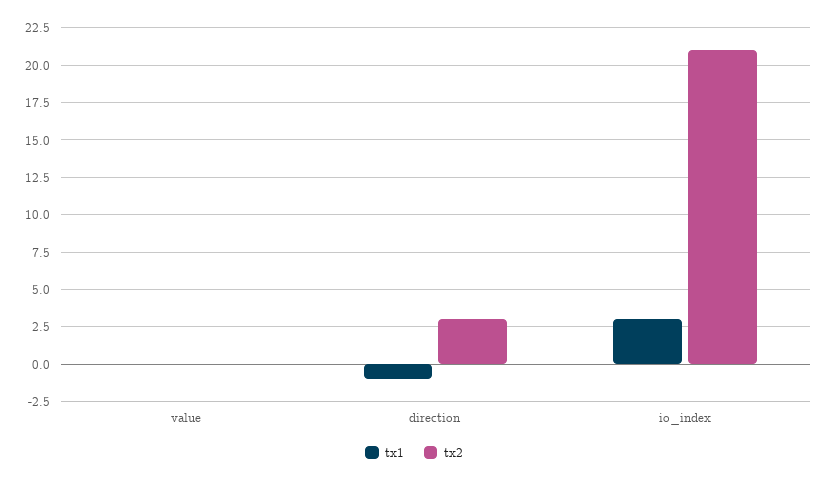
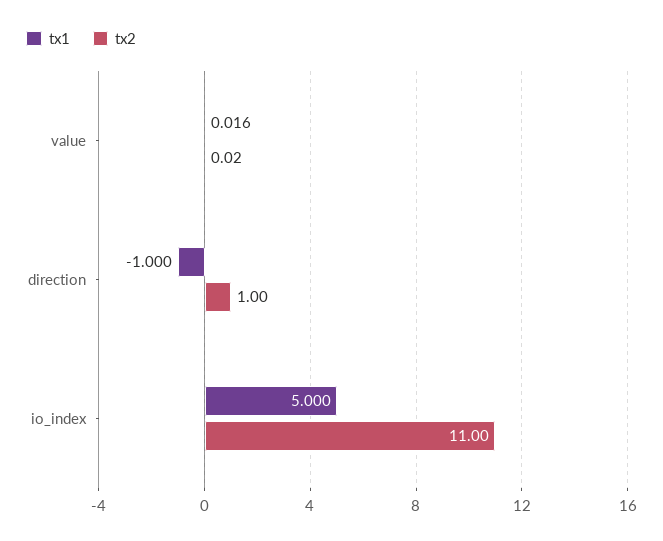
tx2, direction: 3 -> 1
tx1, io_index: 3 -> 5
tx2, io_index: 21 -> 11

